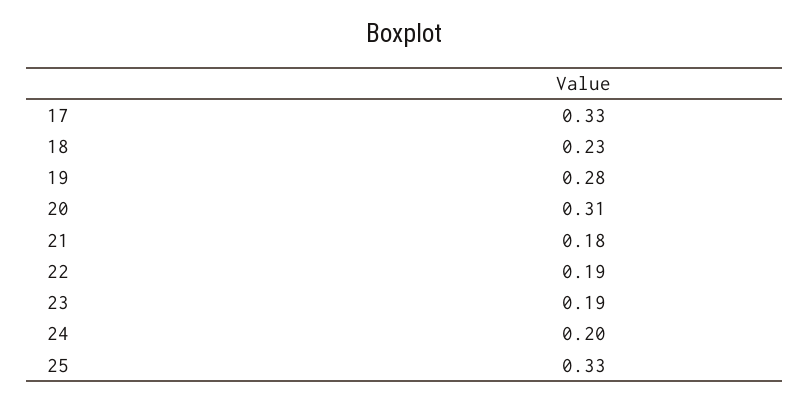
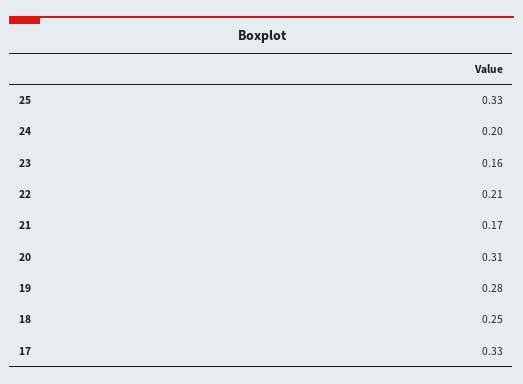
18: 0.23 -> 0.25
21: 0.18 -> 0.17
22: 0.19 -> 0.21
23: 0.19 -> 0.16

